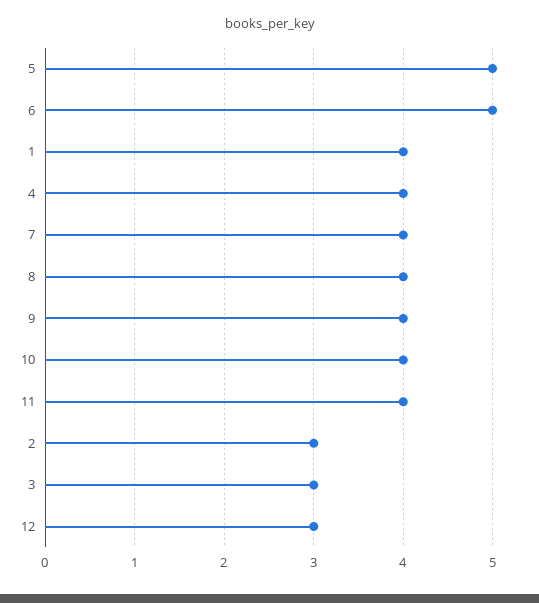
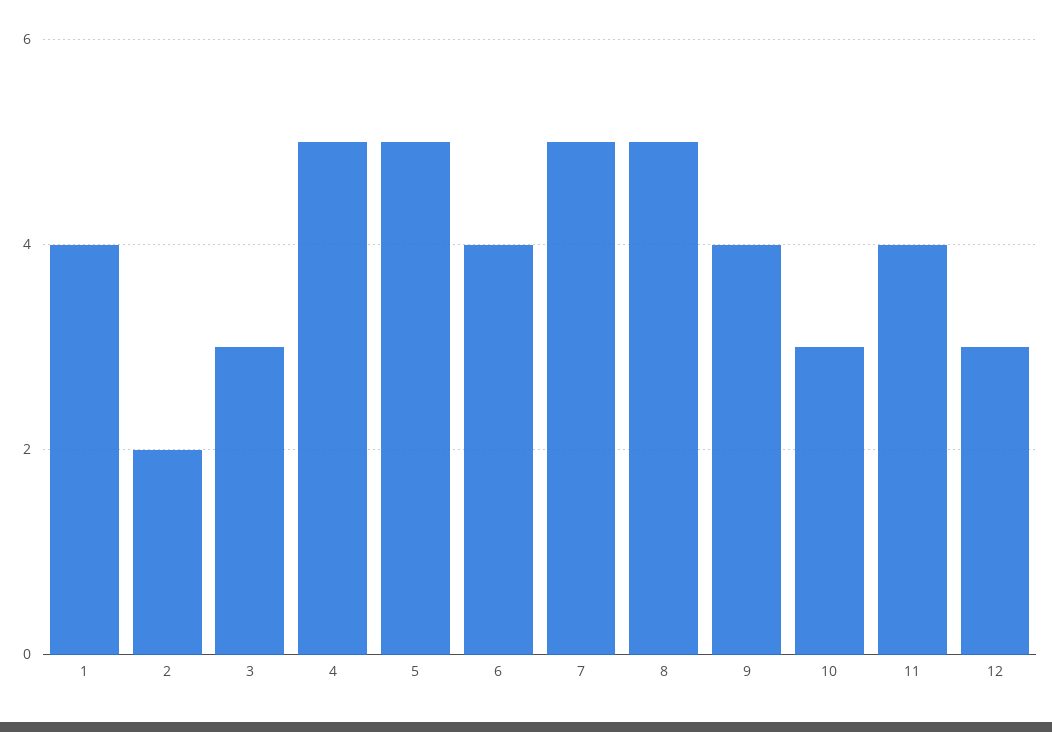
6: 5 -> 4
4: 4 -> 5
7: 4 -> 5
8: 4 -> 5
10: 4 -> 3
2: 3 -> 2

